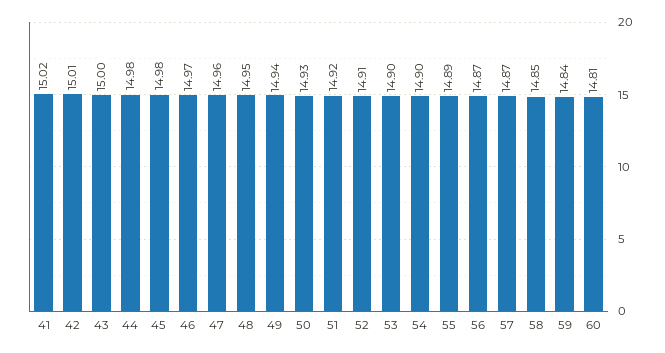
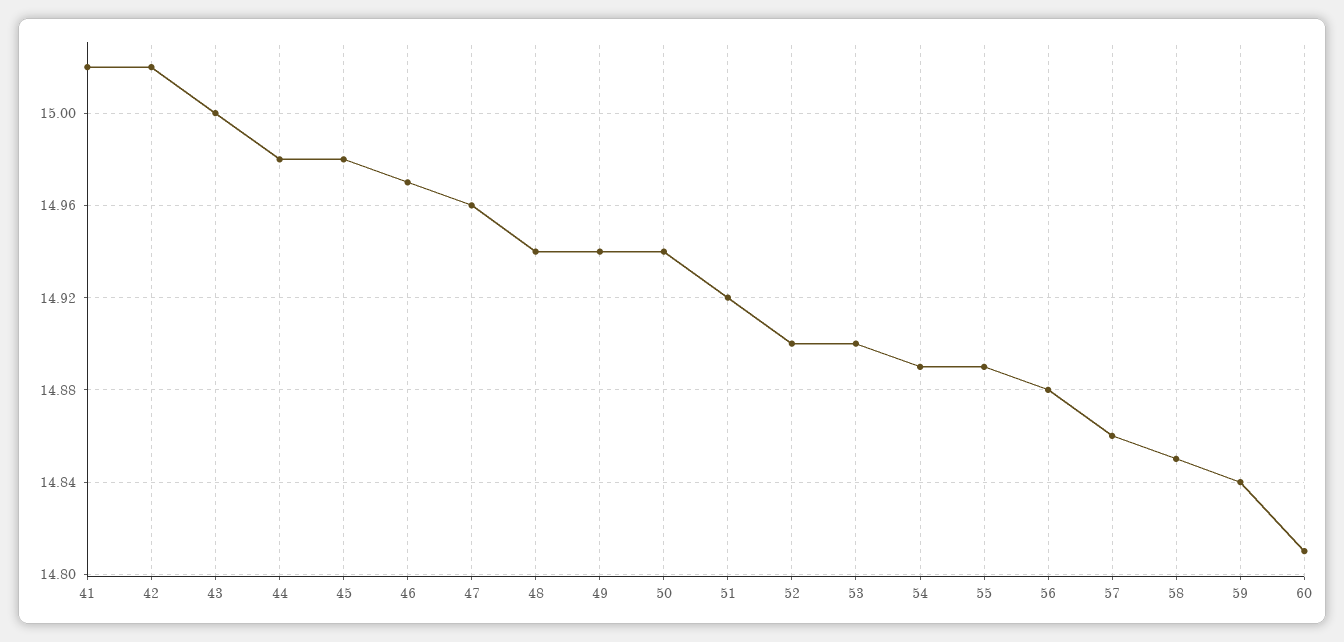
42: 15.01 -> 15.02
48: 14.95 -> 14.94
50: 14.93 -> 14.94
52: 14.91 -> 14.9
54: 14.9 -> 14.89
56: 14.87 -> 14.88
57: 14.87 -> 14.86

